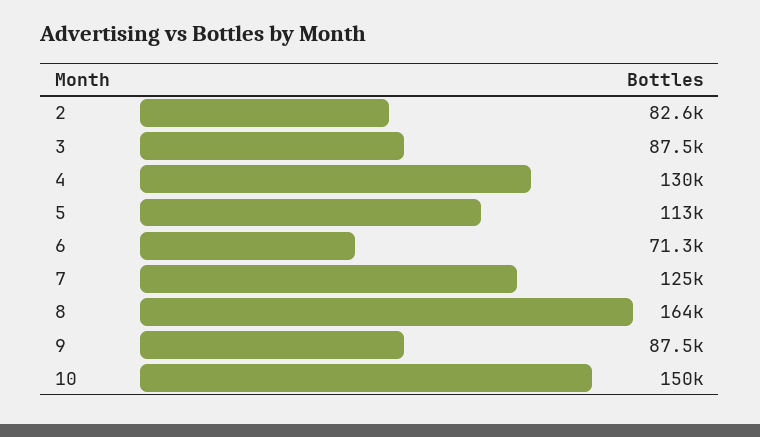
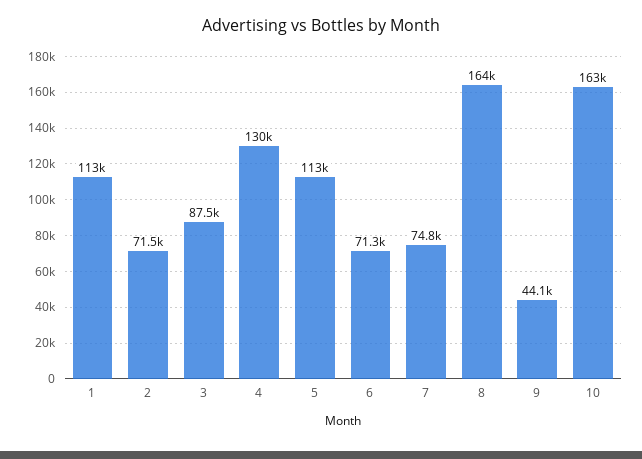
2: 82600 -> 71500
7: 125000 -> 74800
9: 87500 -> 44100
10: 150000 -> 163000
1: none -> 113000

